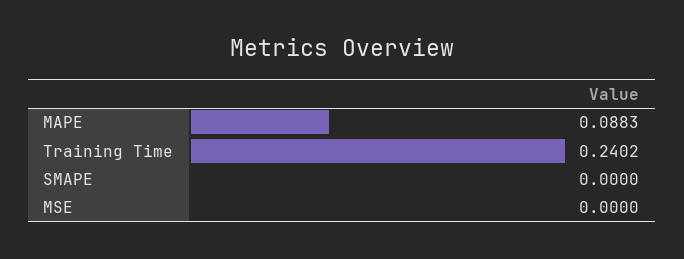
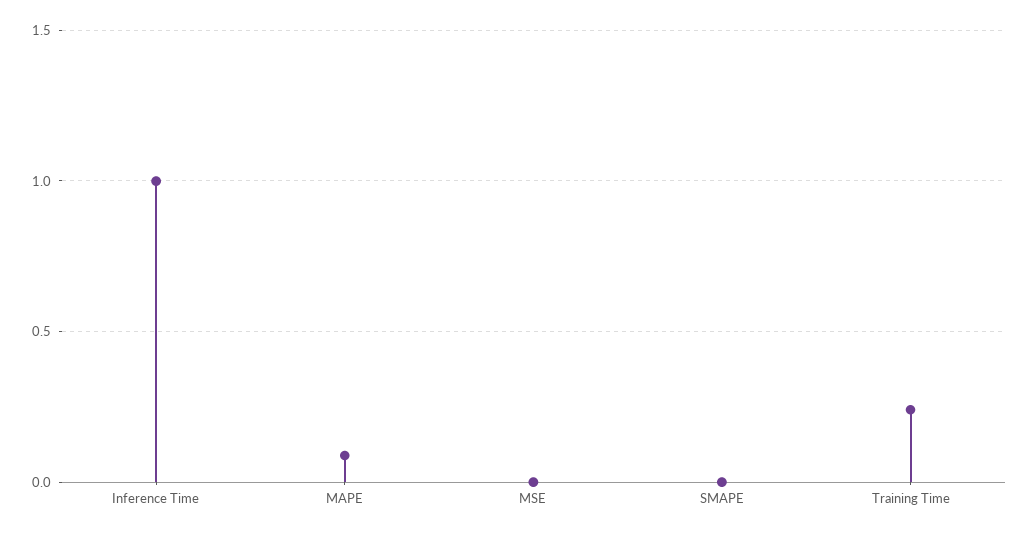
Inference Time: none -> 1

